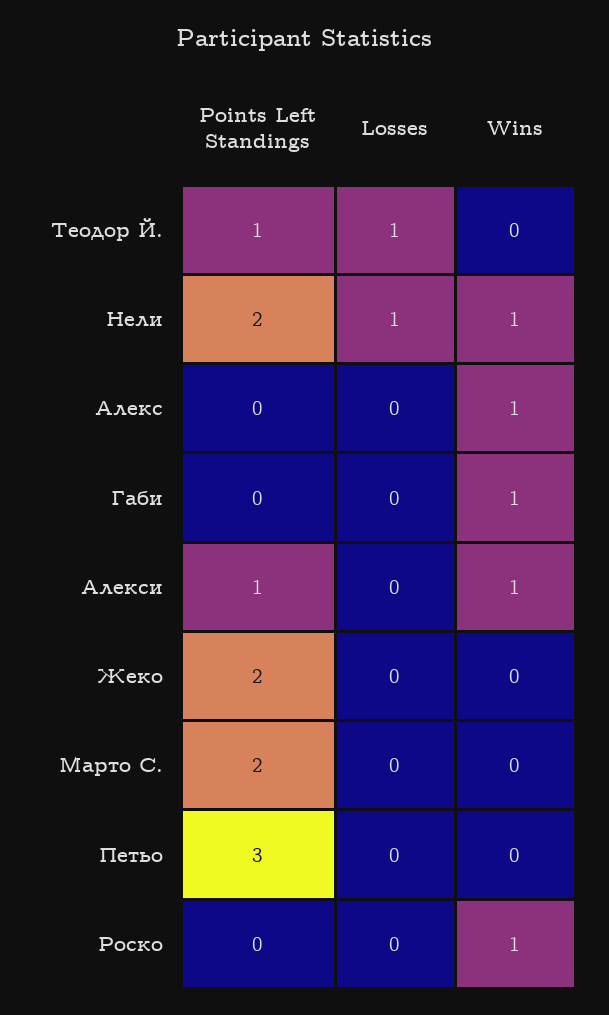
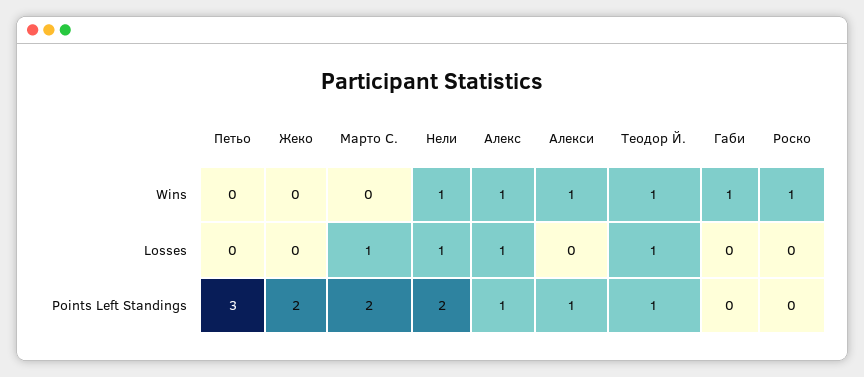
Wins, Теодор Й.: 0 -> 1
Points Left Standings, Алекс: 0 -> 1
Losses, Алекс: 0 -> 1
Losses, Марто С.: 0 -> 1

